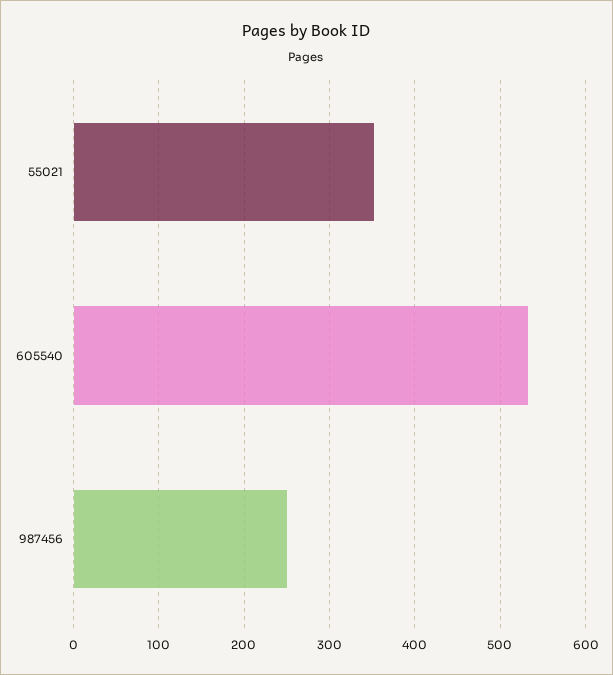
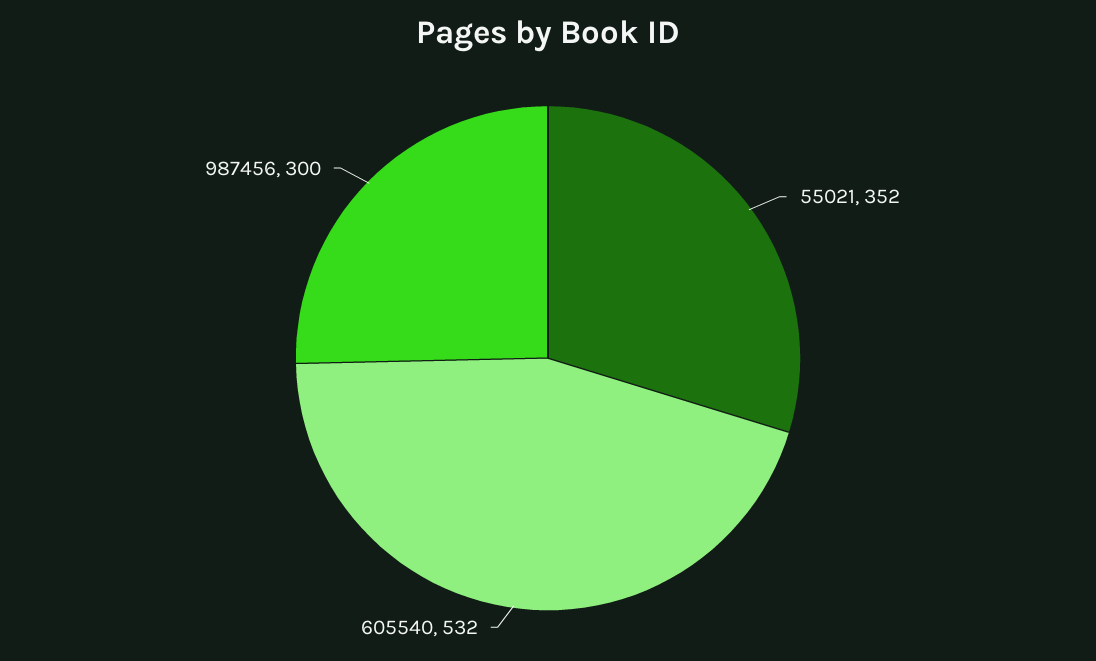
987456: 250 -> 300

